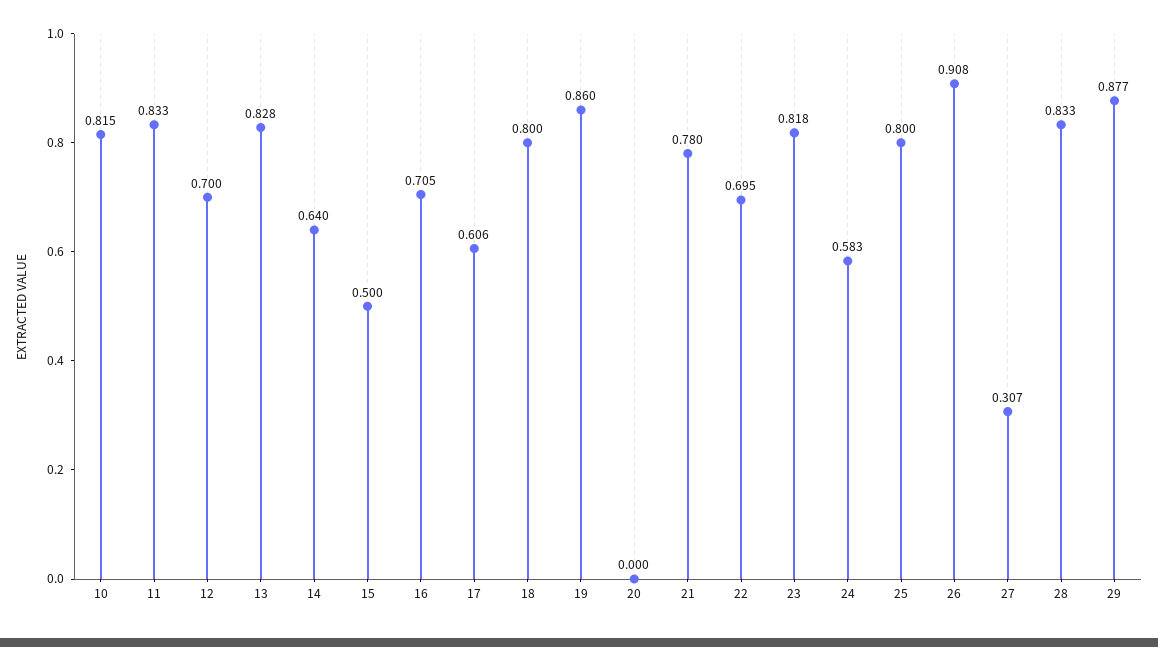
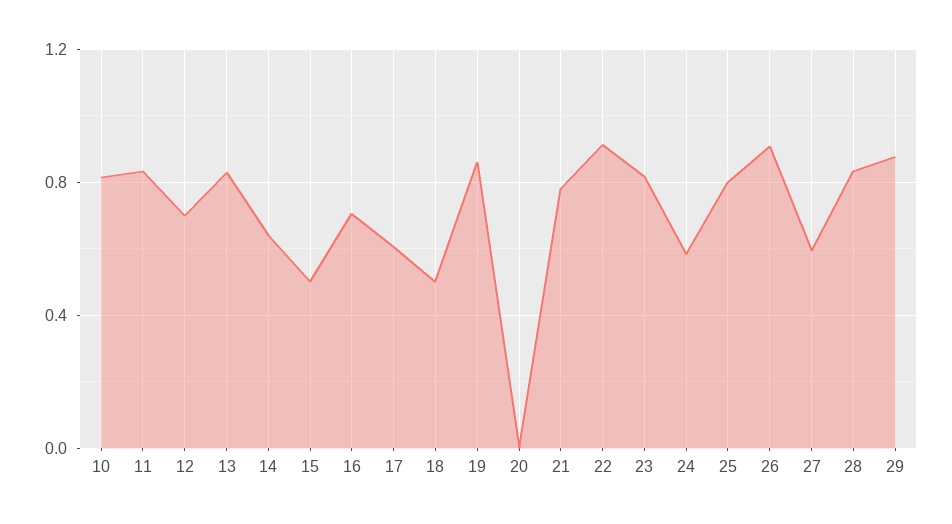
18: 0.8 -> 0.5
22: 0.695 -> 0.9
27: 0.307 -> 0.6

